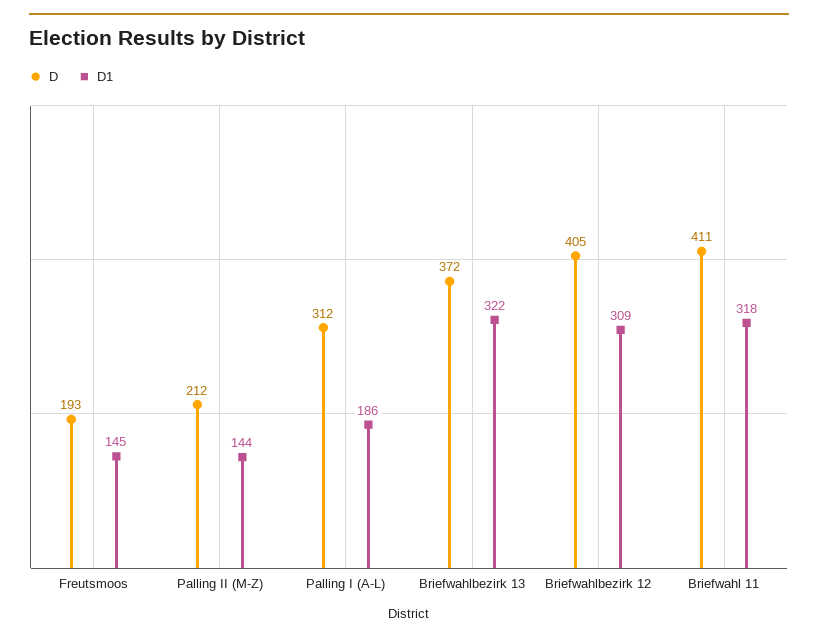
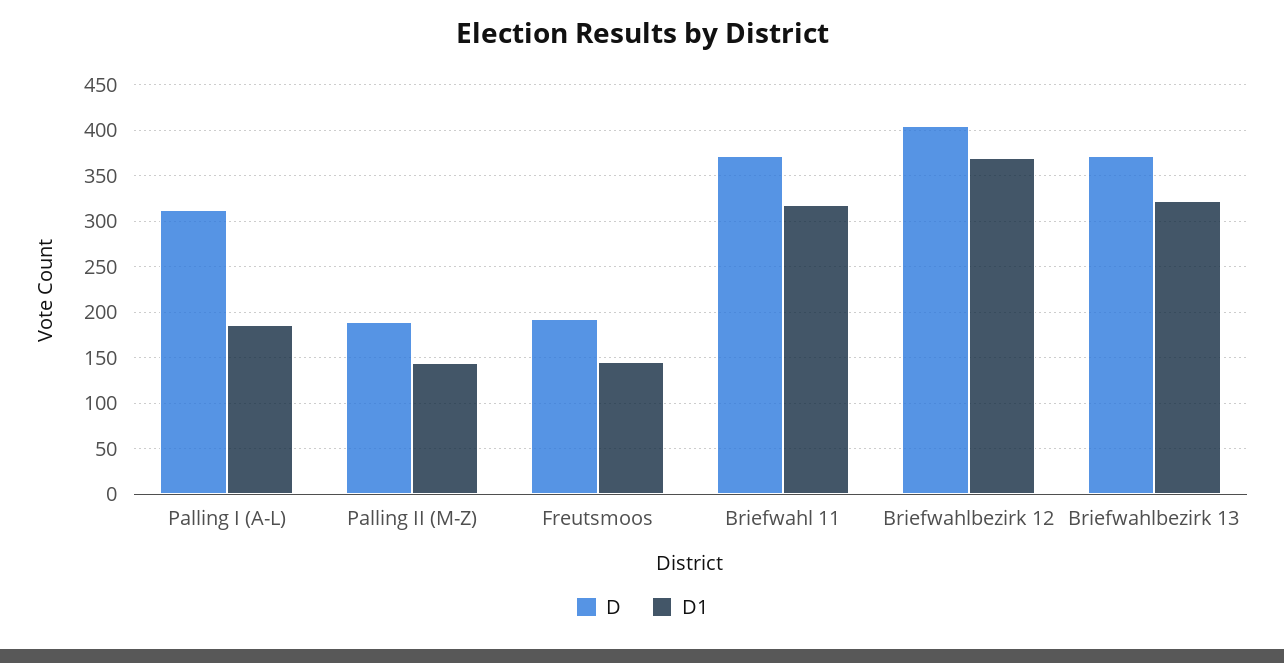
D, Palling II (M-Z): 212 -> 190
D1, Briefwahlbezirk 12: 309 -> 370
D, Briefwahl 11: 411 -> 370

